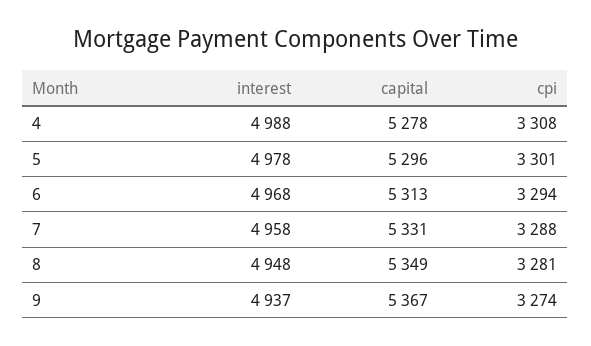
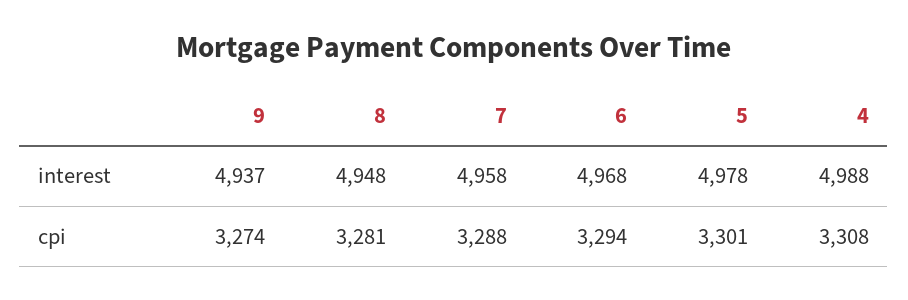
capital, 4: 5278 -> none
capital, 5: 5296 -> none
capital, 6: 5313 -> none
capital, 7: 5331 -> none
capital, 8: 5349 -> none
capital, 9: 5367 -> none

